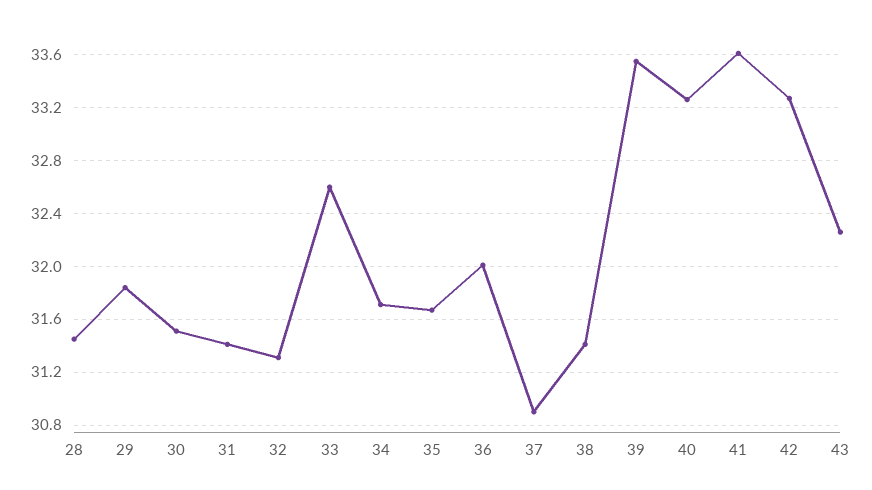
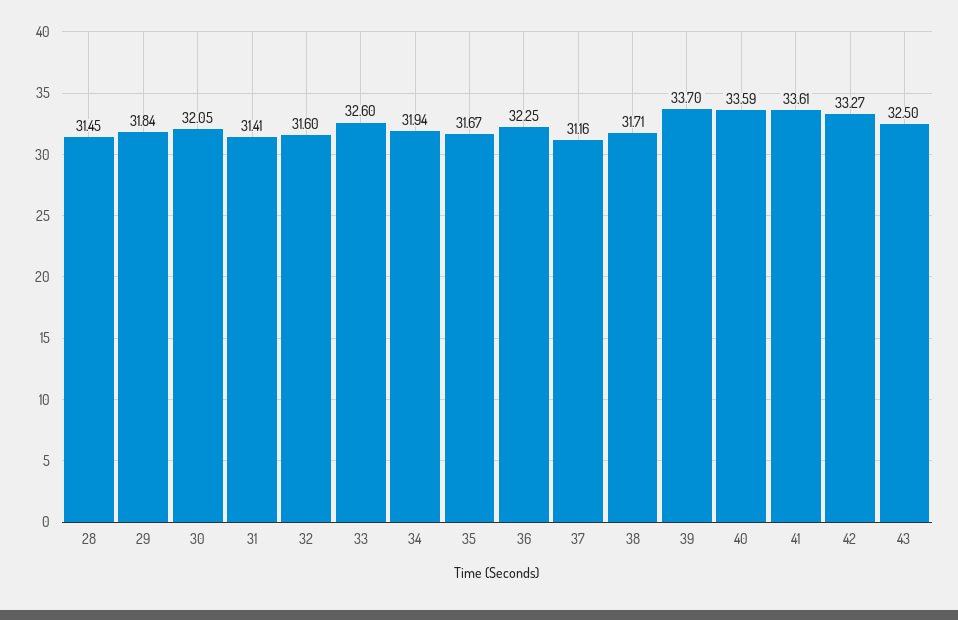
30: 31.5 -> 32.05
32: 31.3 -> 31.6
34: 31.7 -> 31.94
36: 32 -> 32.25
37: 30.9 -> 31.16
38: 31.4 -> 31.71
39: 33.55 -> 33.7
40: 33.25 -> 33.59
43: 32.25 -> 32.5

